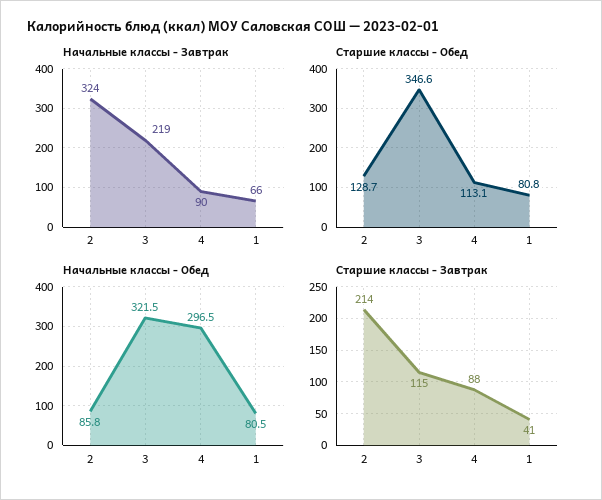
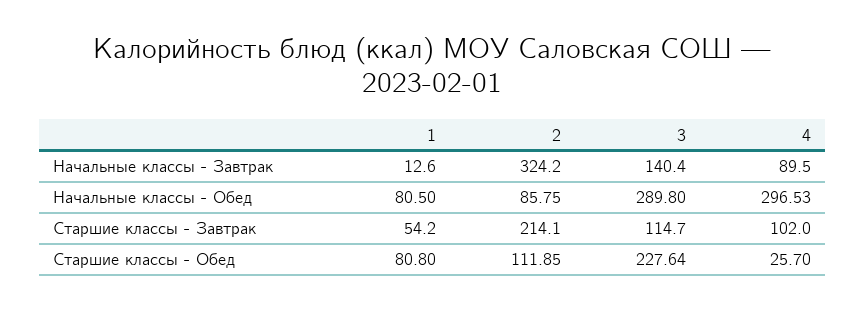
Начальные классы - Завтрак, 3: 219 -> 140.4
Начальные классы - Завтрак, 1: 66 -> 12.6
Старшие классы - Обед, 2: 128.7 -> 111.85
Старшие классы - Обед, 3: 346.6 -> 227.64
Старшие классы - Обед, 4: 113.1 -> 25.7
Начальные классы - Обед, 3: 321.5 -> 289.8
Старшие классы - Завтрак, 4: 88 -> 102
Старшие классы - Завтрак, 1: 41 -> 54.2

